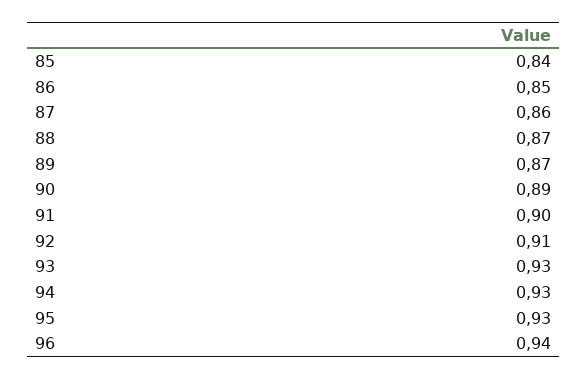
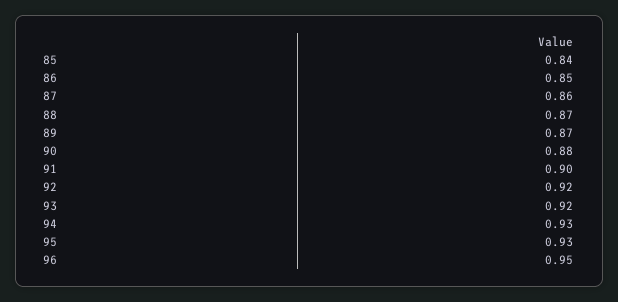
90: 0.89 -> 0.88
92: 0.91 -> 0.92
93: 0.93 -> 0.92
96: 0.94 -> 0.95

